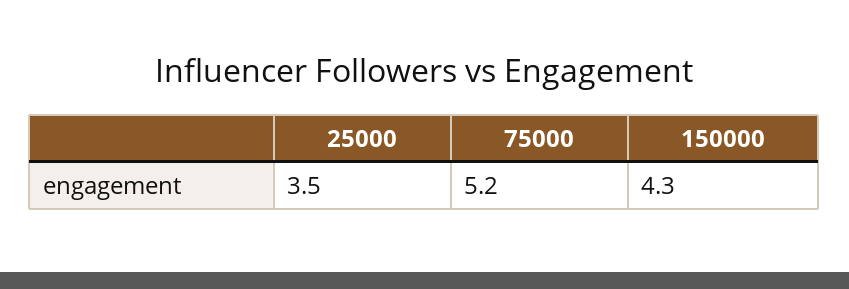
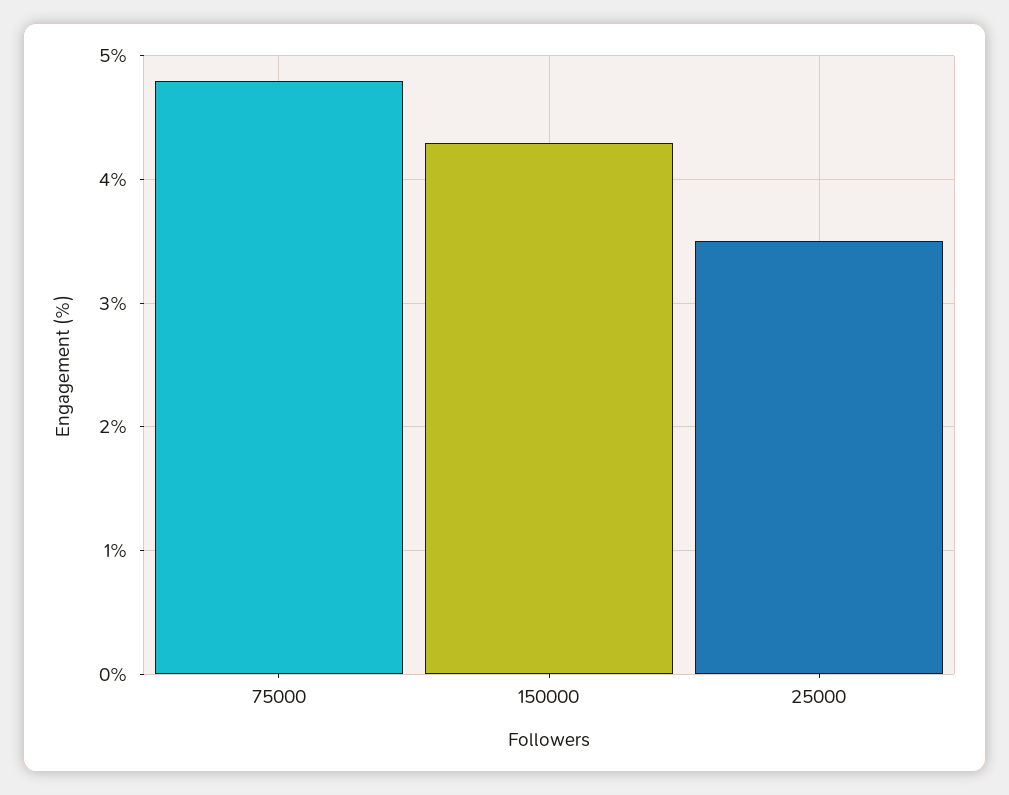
75000: 5.2 -> 4.8

